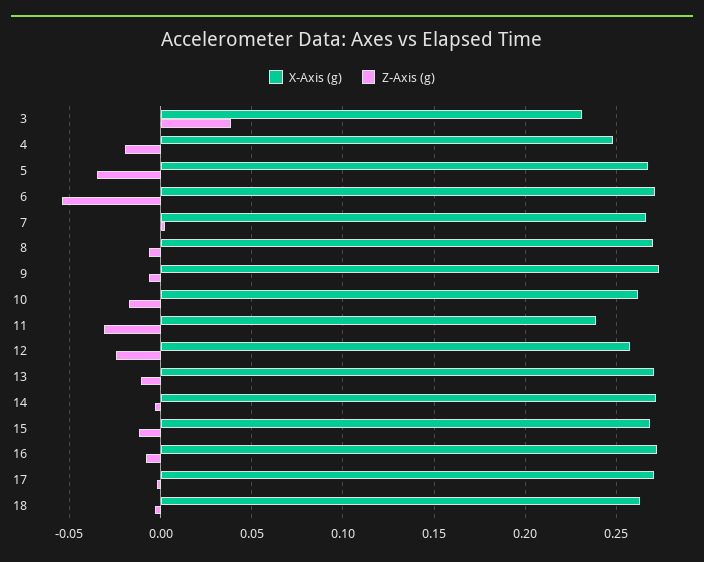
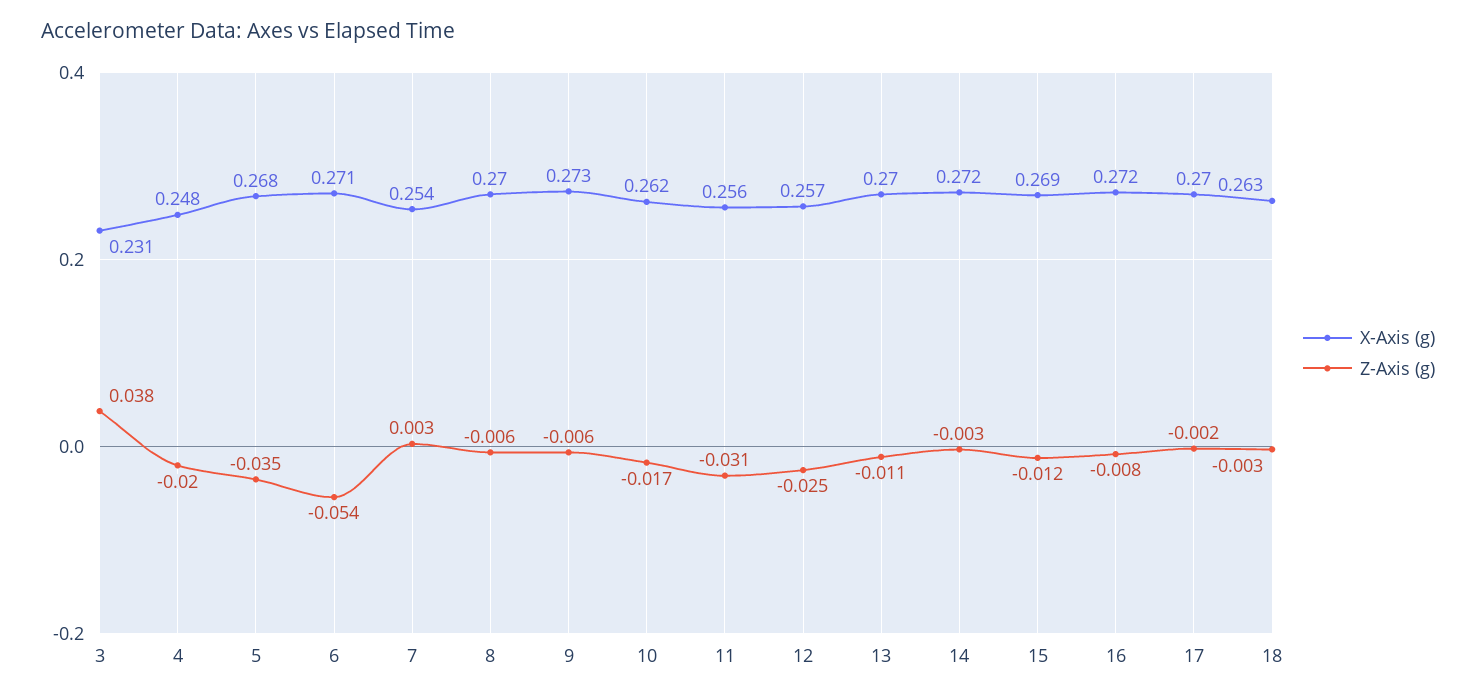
X-Axis (g), 7: 0.265 -> 0.254
X-Axis (g), 11: 0.24 -> 0.256

